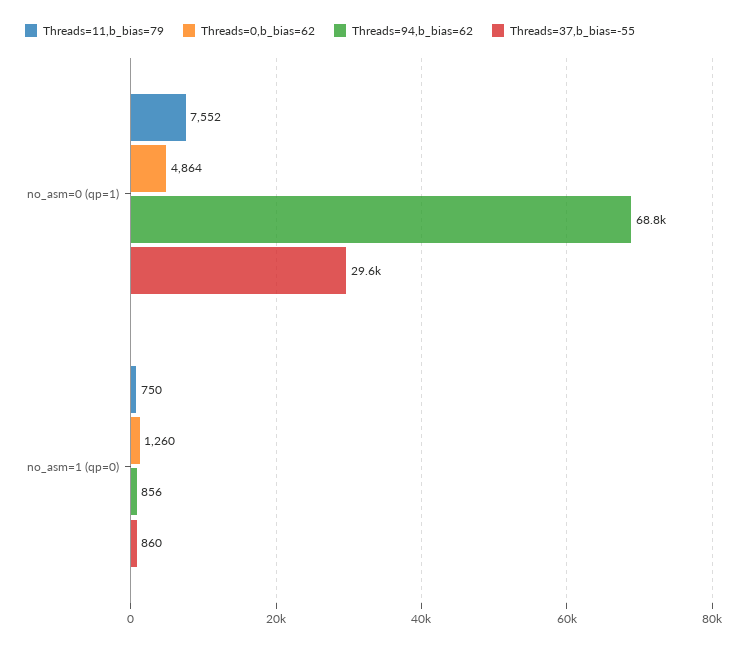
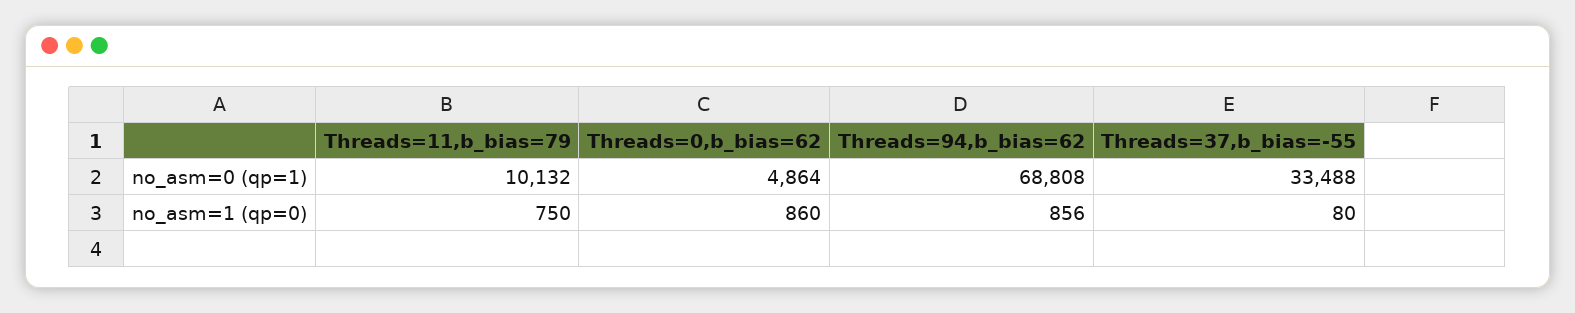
Threads=11,b_bias=79, no_asm=0 (qp=1): 7552 -> 10132
Threads=37,b_bias=-55, no_asm=0 (qp=1): 29600 -> 33488
Threads=0,b_bias=62, no_asm=1 (qp=0): 1260 -> 860
Threads=37,b_bias=-55, no_asm=1 (qp=0): 860 -> 80

